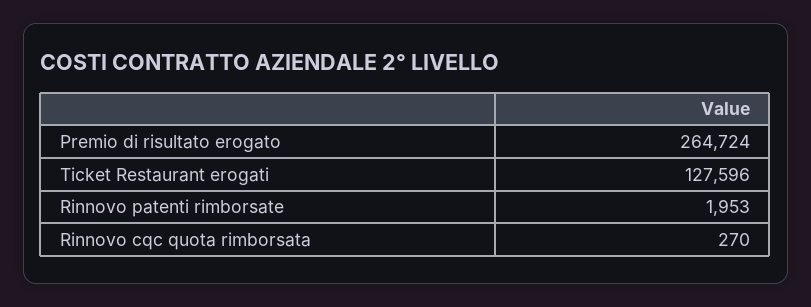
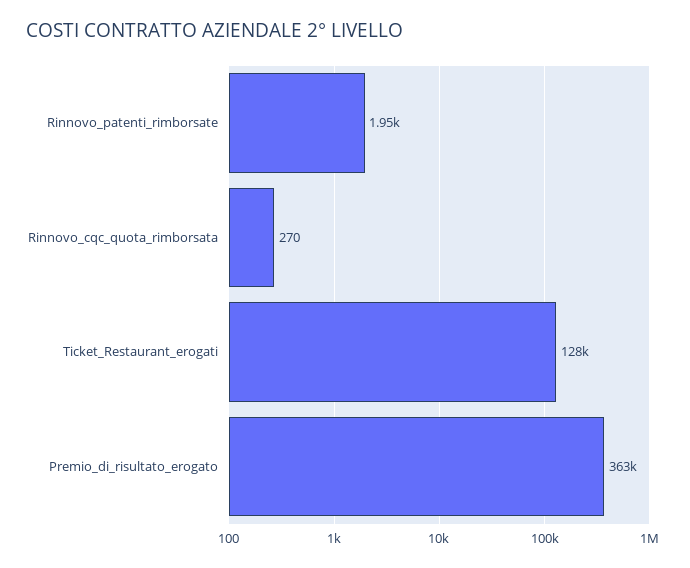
Premio di risultato erogato: 264724 -> 363000

